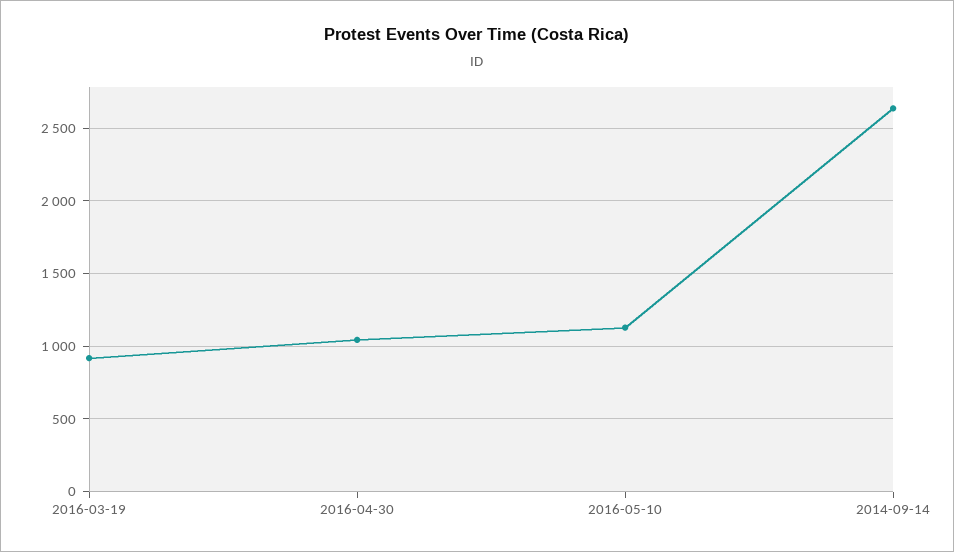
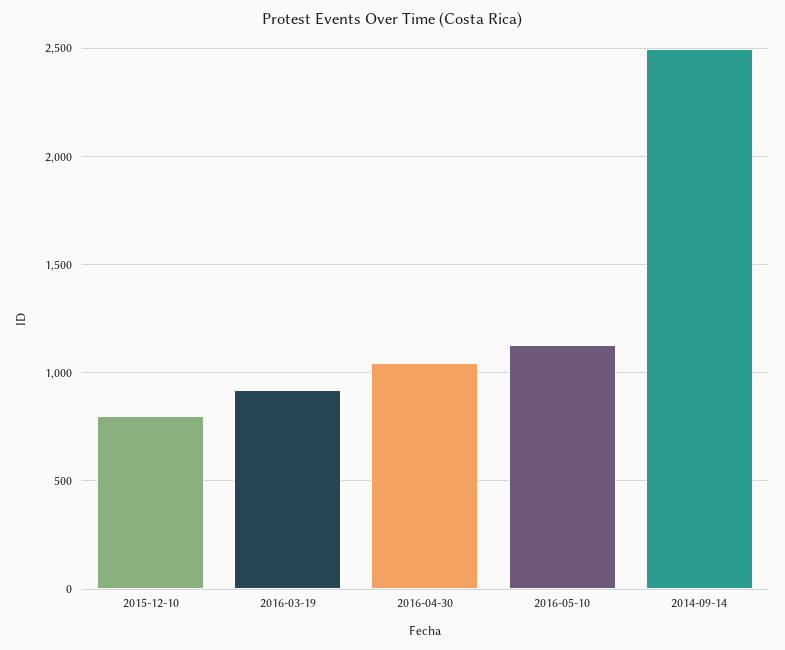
2014-09-14: 2650 -> 2500
2015-12-10: none -> 800

